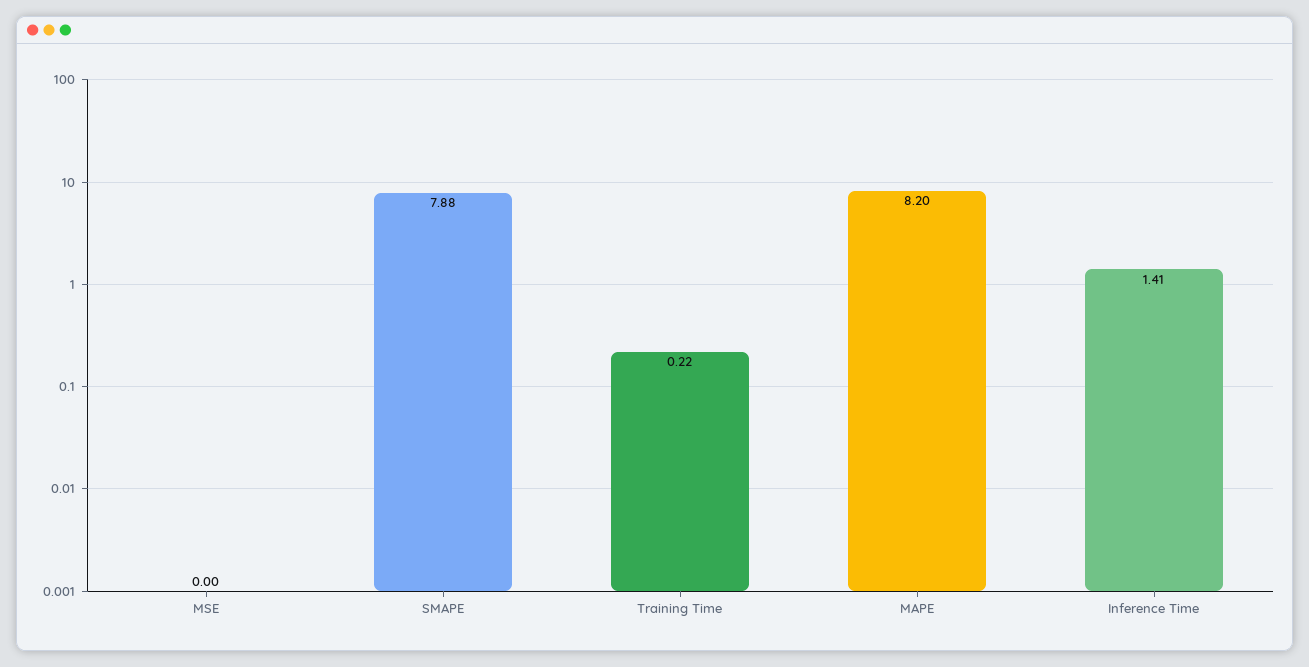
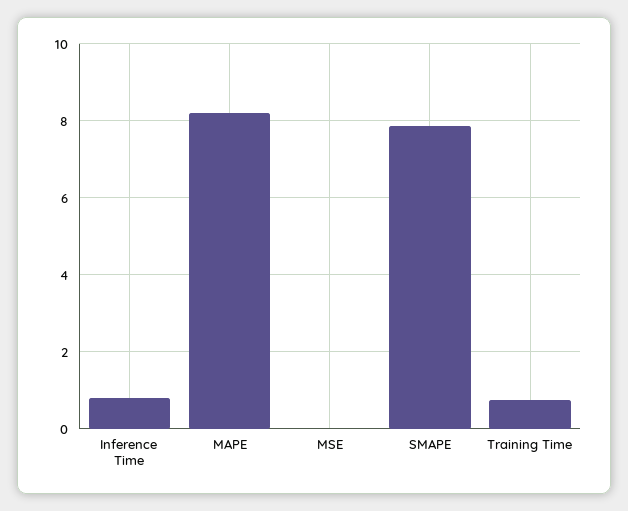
Training Time: 0.22 -> 0.8
Inference Time: 1.41 -> 0.8

